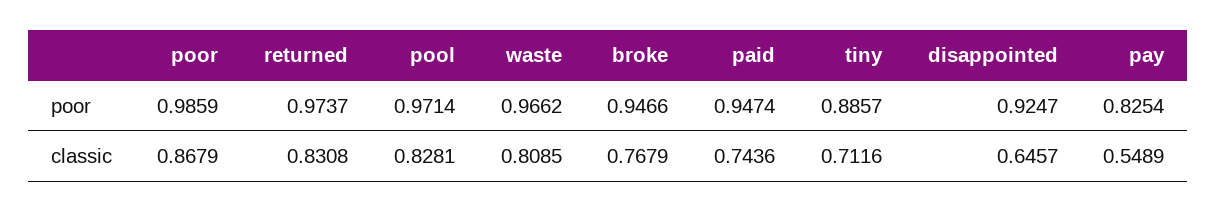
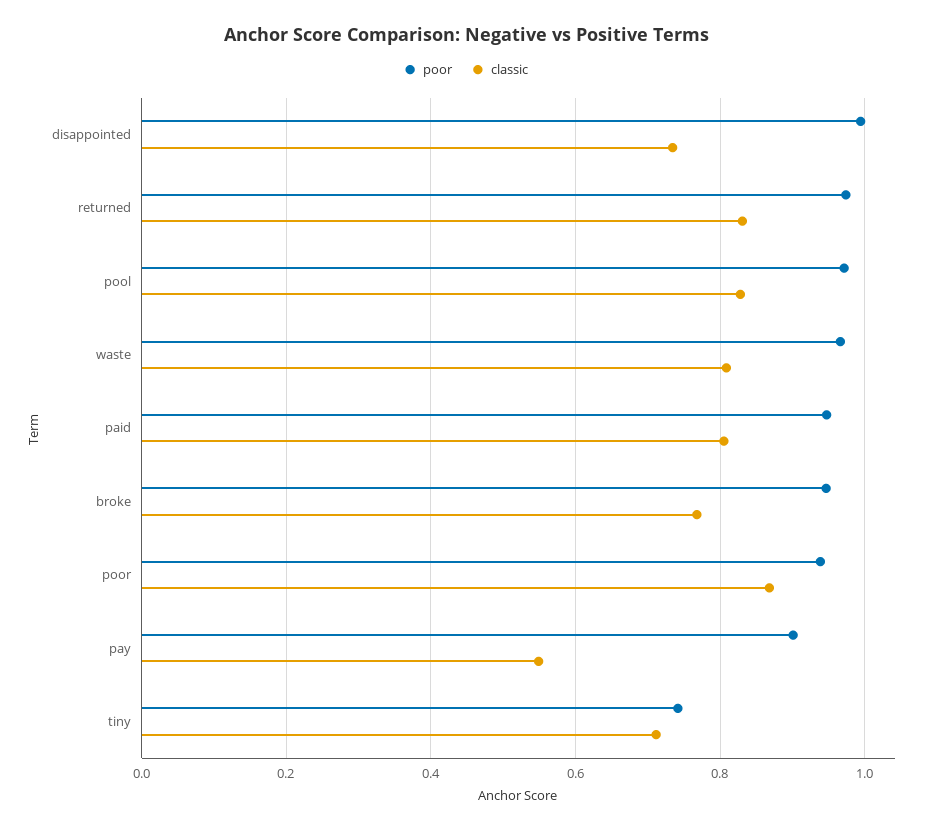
poor, poor: 0.9859 -> 0.94
poor, tiny: 0.8857 -> 0.74
poor, disappointed: 0.9247 -> 1
poor, pay: 0.8254 -> 0.9
classic, paid: 0.7436 -> 0.8
classic, disappointed: 0.6457 -> 0.74

